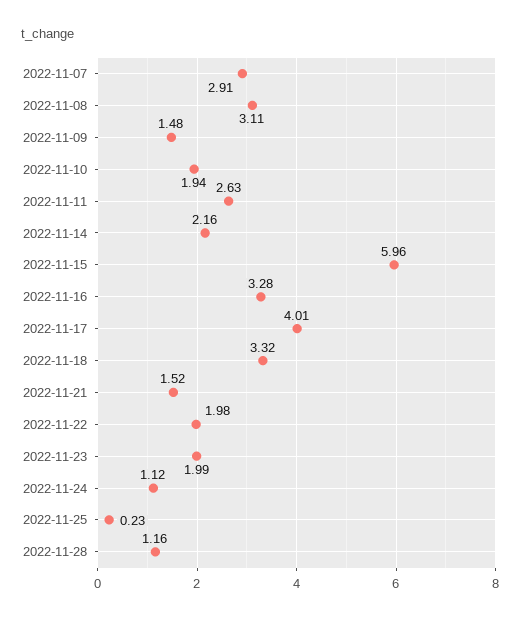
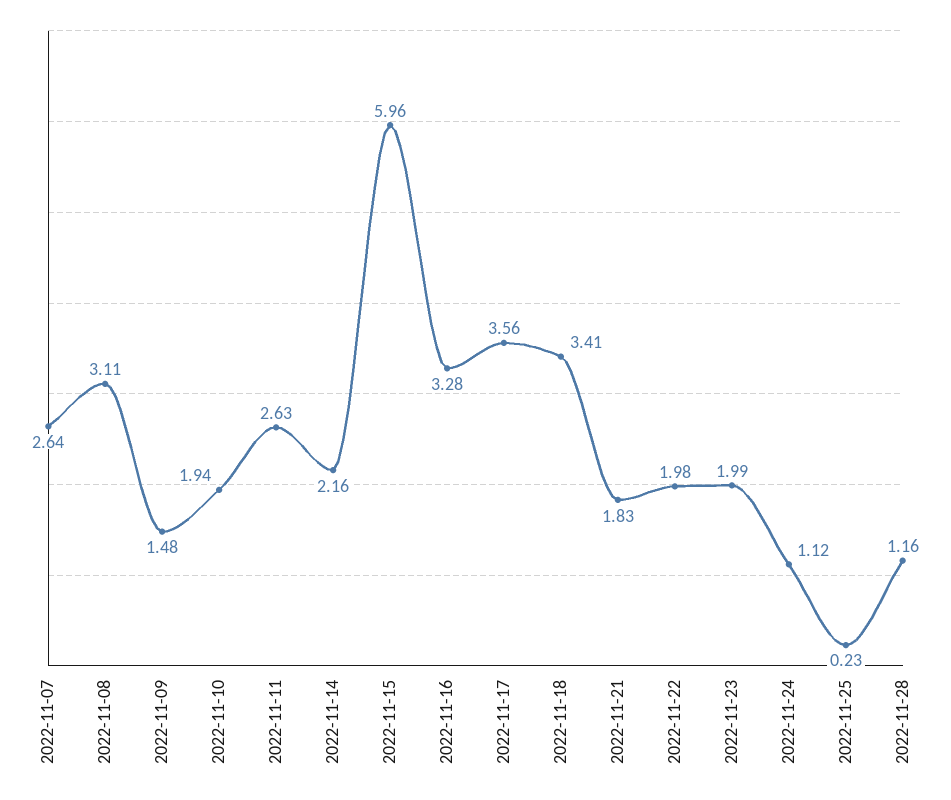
2022-11-07: 2.91 -> 2.64
2022-11-17: 4.01 -> 3.56
2022-11-18: 3.32 -> 3.41
2022-11-21: 1.52 -> 1.83

